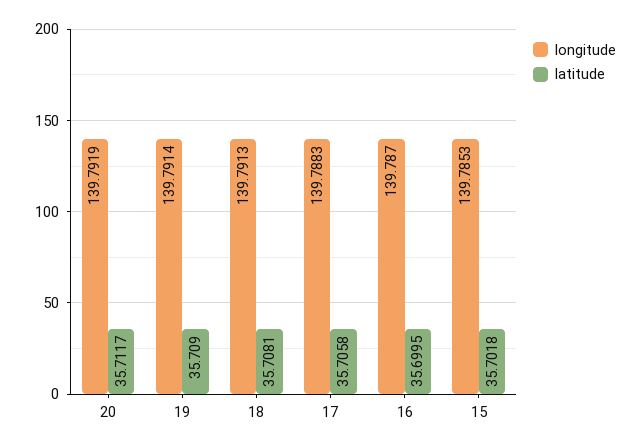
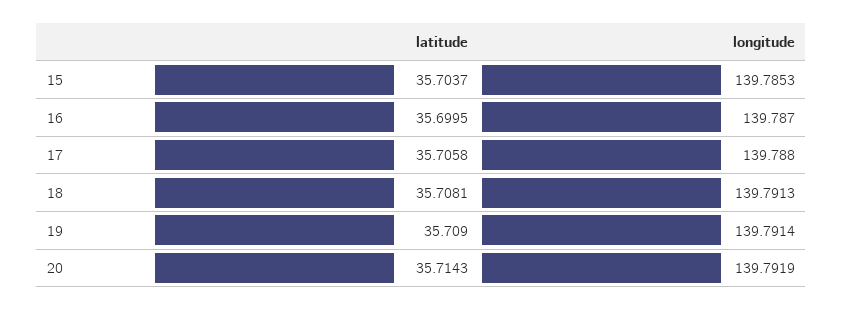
latitude, 20: 35.7117 -> 35.7143
longitude, 17: 139.7883 -> 139.788
latitude, 15: 35.7018 -> 35.7037

